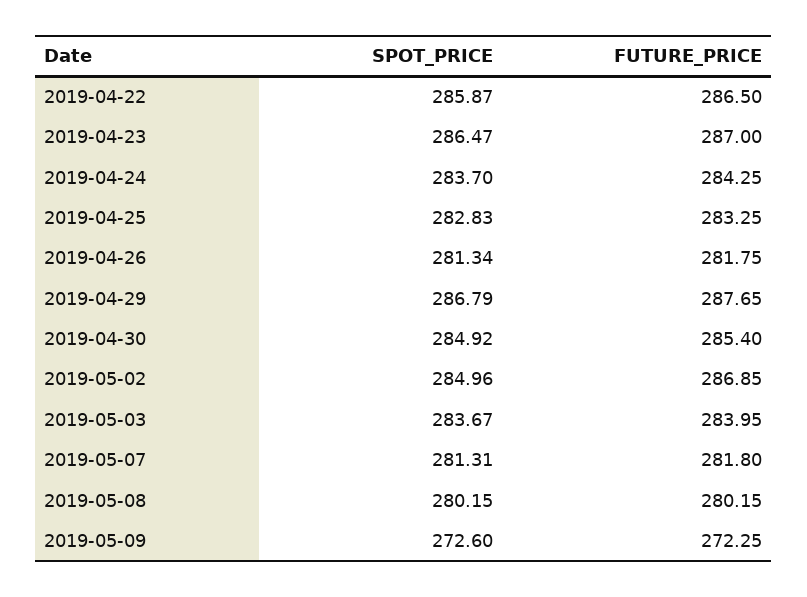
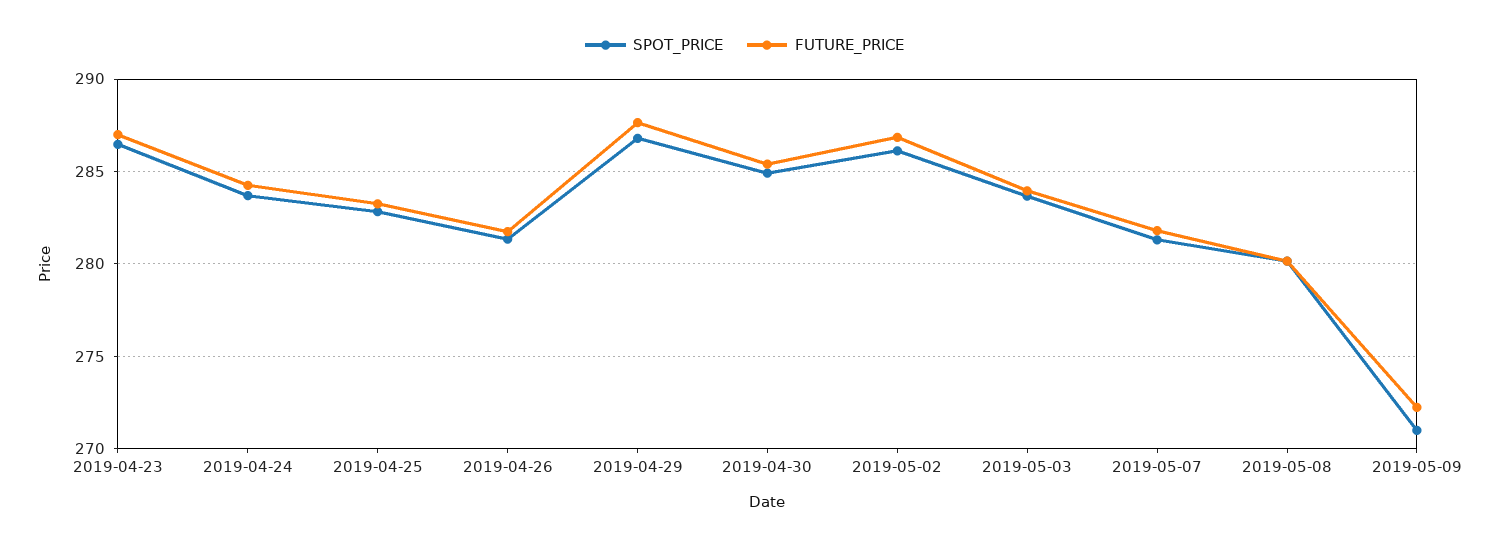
SPOT_PRICE, 2019-04-22: 285.87 -> none
FUTURE_PRICE, 2019-04-22: 286.5 -> none
SPOT_PRICE, 2019-05-02: 284.96 -> 286
SPOT_PRICE, 2019-05-09: 272.6 -> 271

